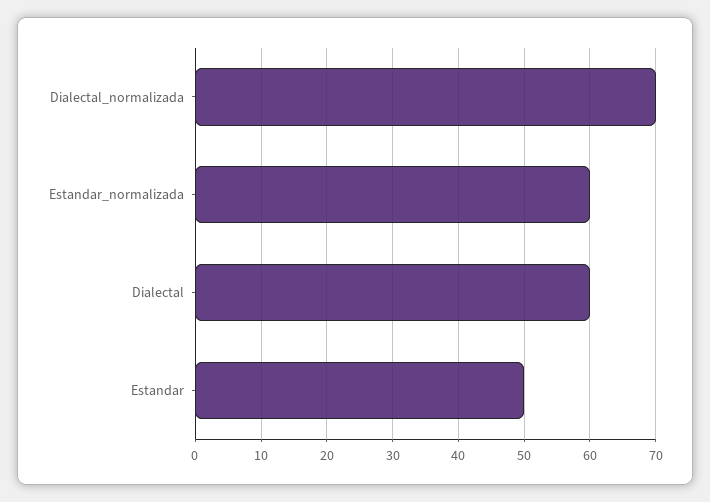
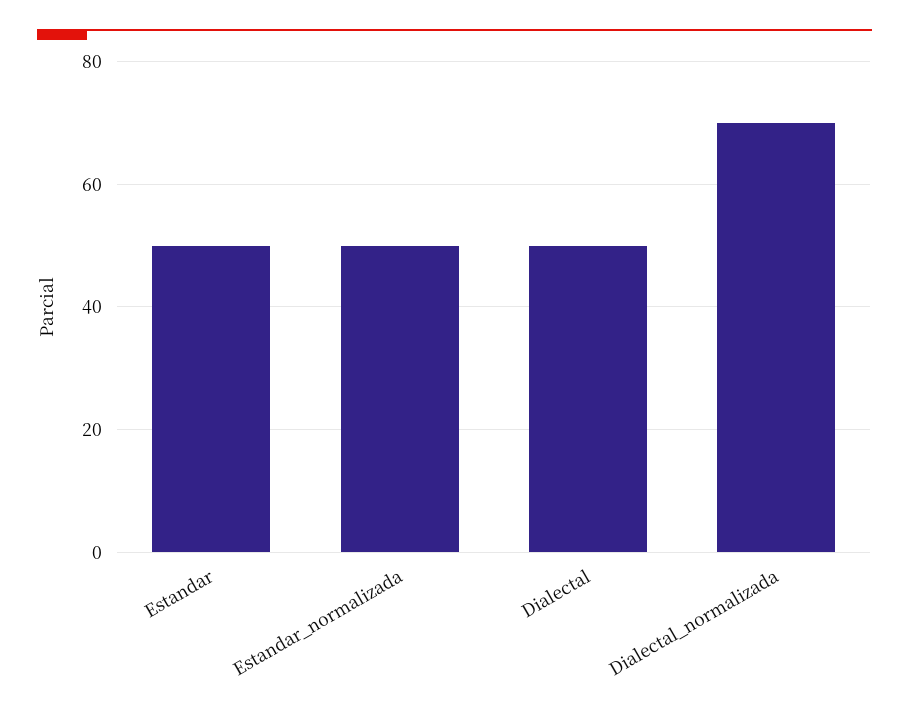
Estandar_normalizada: 60 -> 50
Dialectal: 60 -> 50

